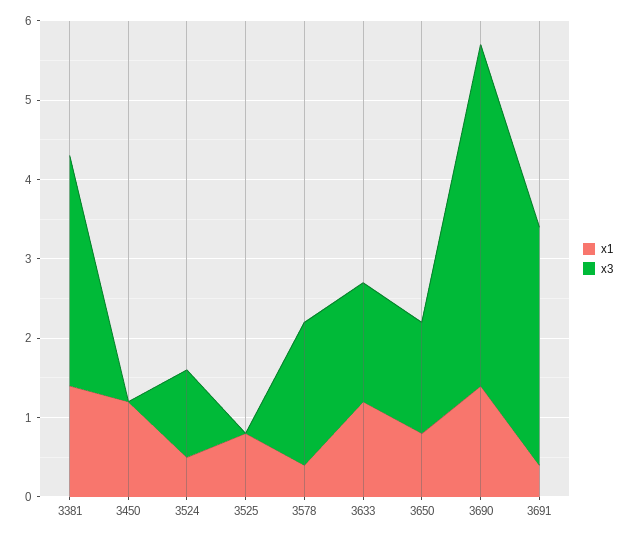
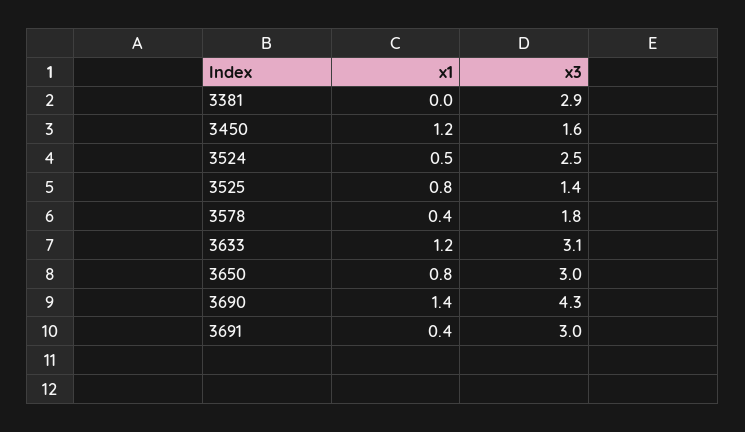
x1, 3381: 1.5 -> 0
x3, 3450: 0 -> 1.6
x3, 3524: 1 -> 2.5
x3, 3525: 0 -> 1.4
x3, 3633: 1.5 -> 3.1
x3, 3650: 1.5 -> 3

